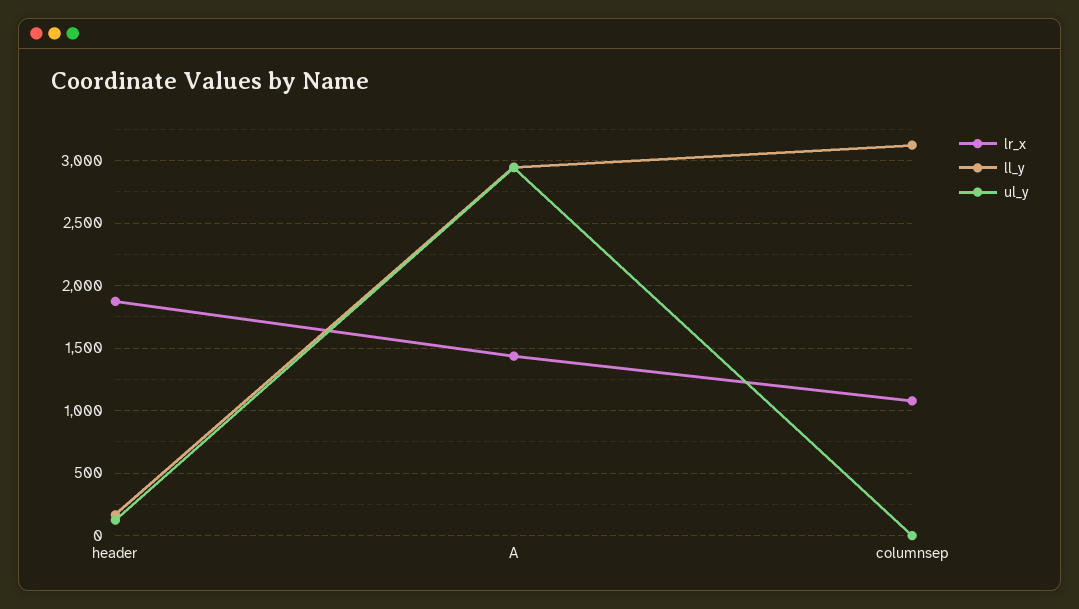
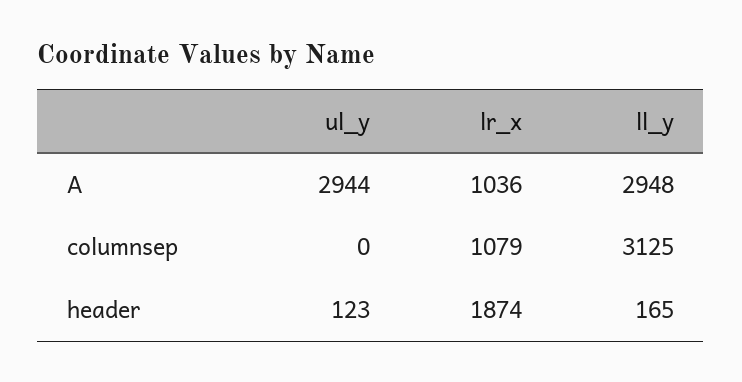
lr_x, A: 1450 -> 1036

